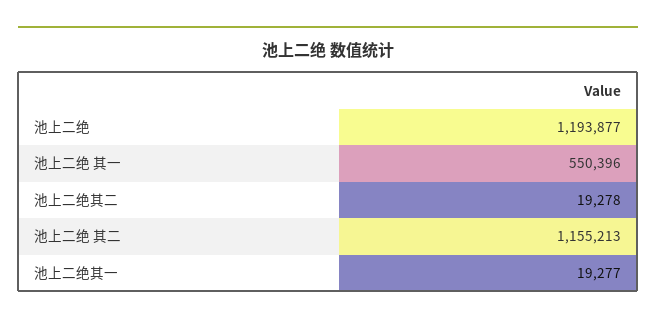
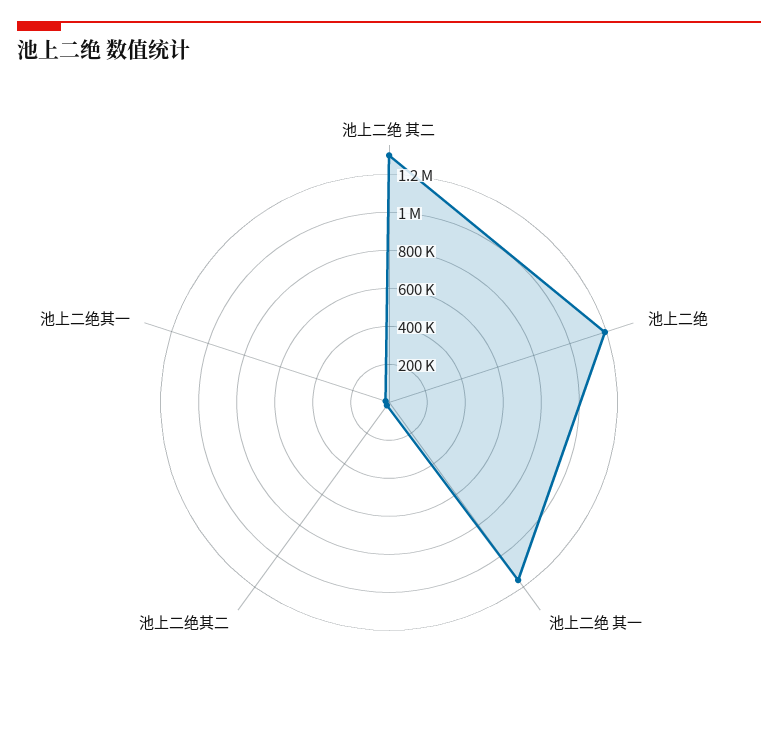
池上二绝 其一: 550396 -> 1150000
池上二绝 其二: 1155213 -> 1300000

